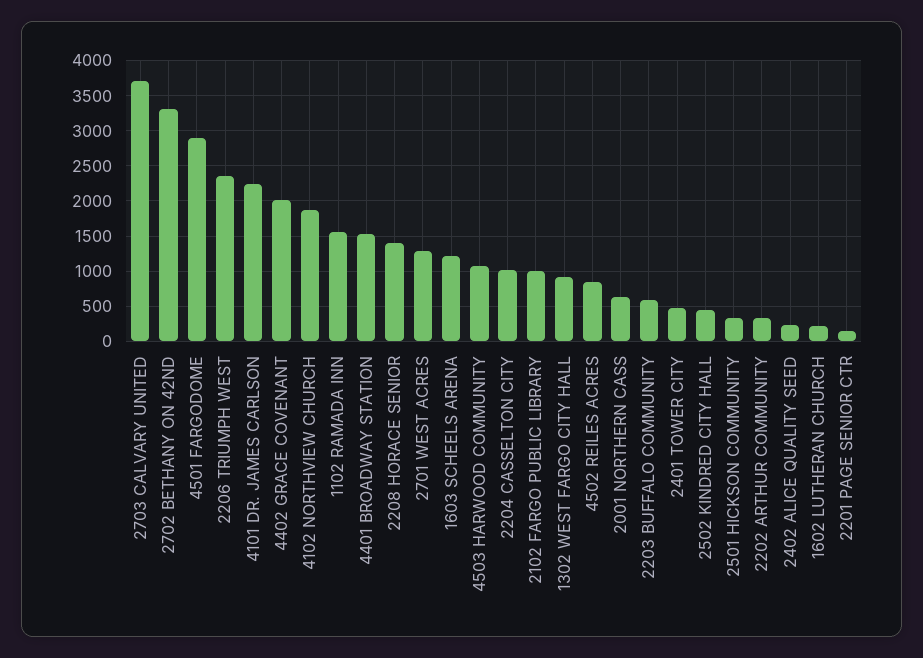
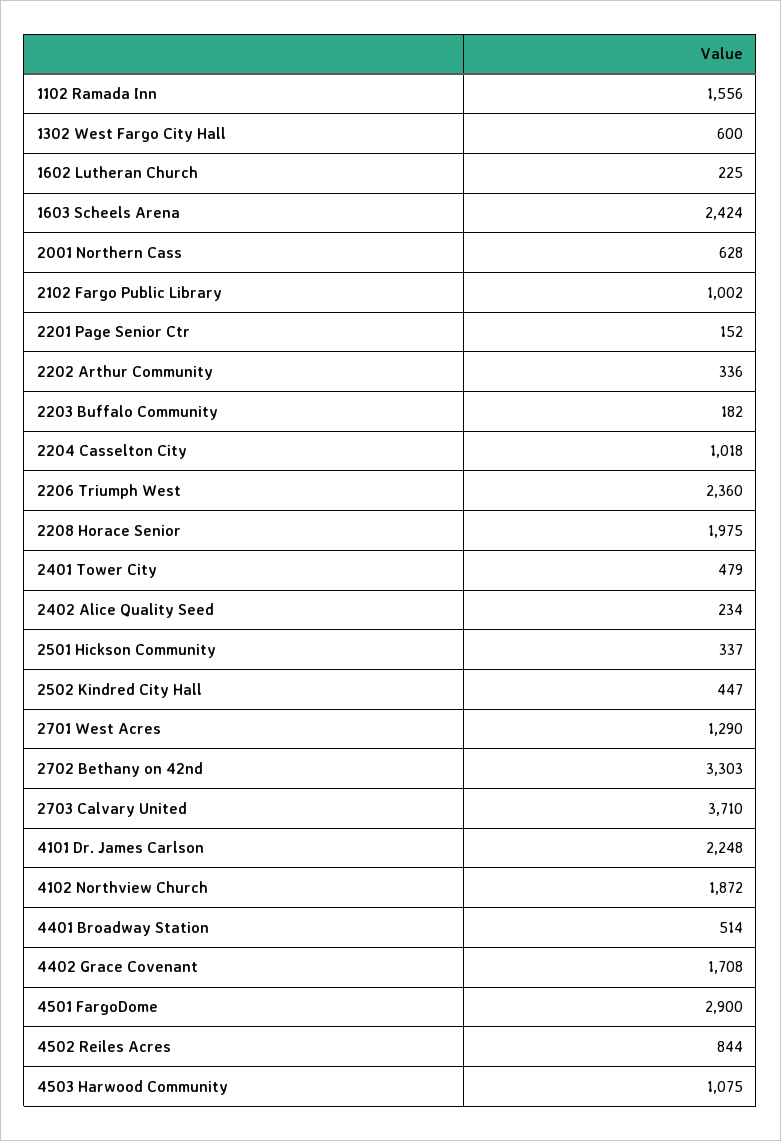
4402 GRACE COVENANT: 2000 -> 1708
4401 BROADWAY STATION: 1500 -> 514
2208 HORACE SENIOR: 1400 -> 1975
1603 SCHEELS ARENA: 1200 -> 2424
1302 WEST FARGO CITY HALL: 900 -> 600
2203 BUFFALO COMMUNITY: 600 -> 182

